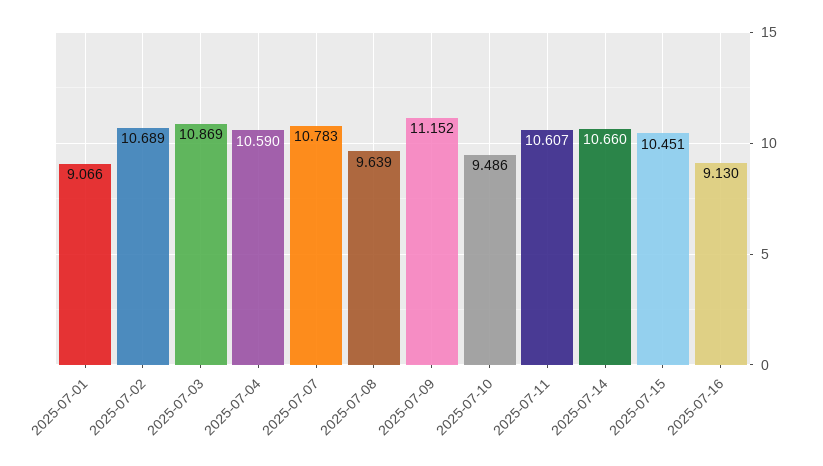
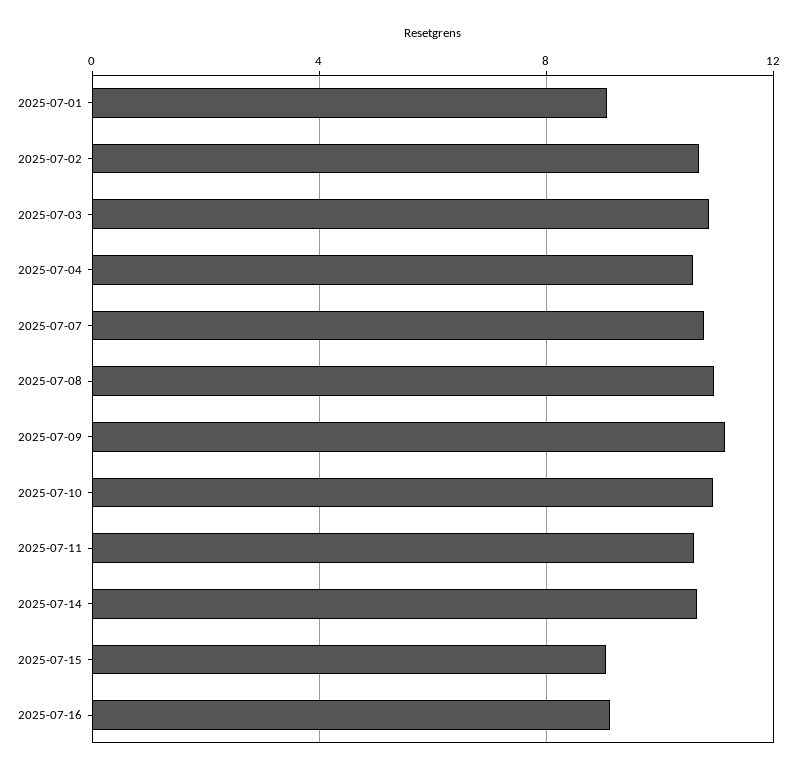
2025-07-08: 9.639 -> 11
2025-07-10: 9.486 -> 11
2025-07-15: 10.451 -> 9

